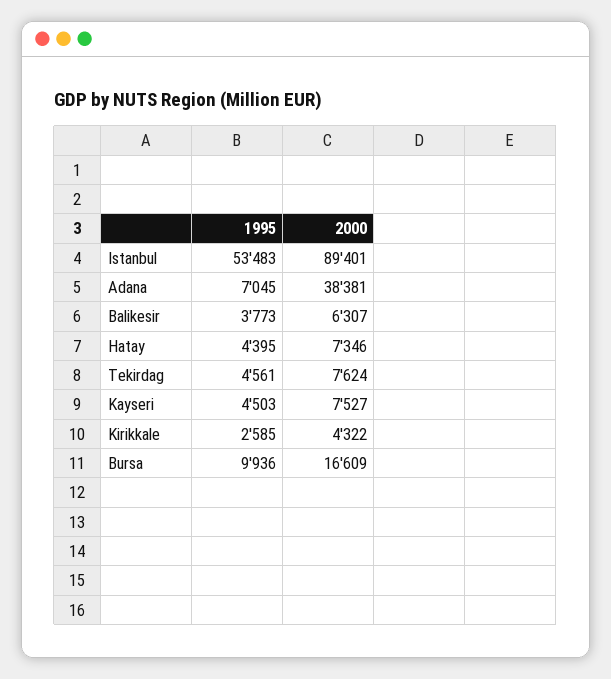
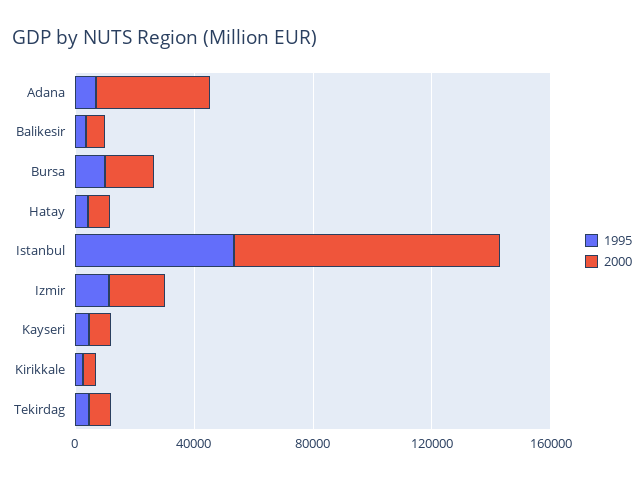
1995, Izmir: none -> 10000
2000, Izmir: none -> 20000

